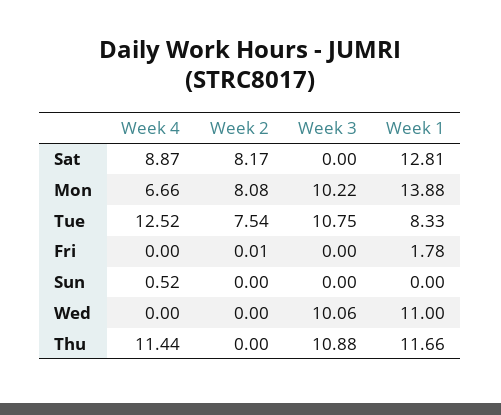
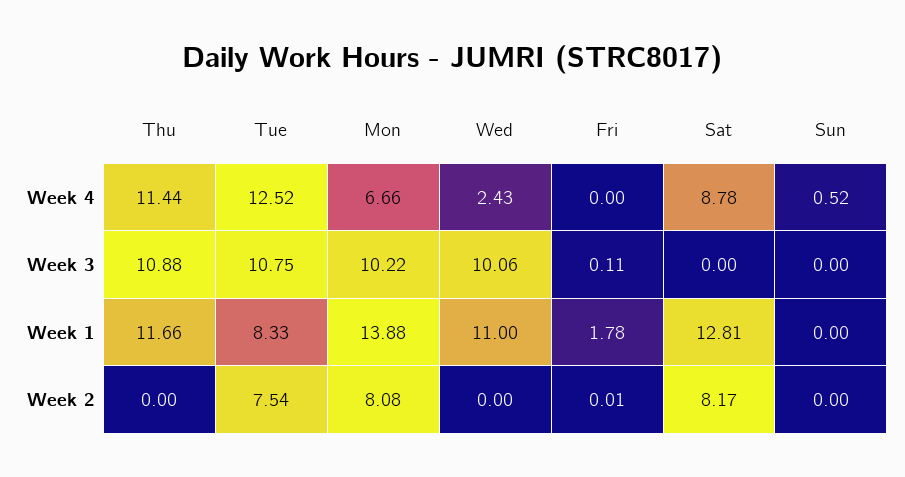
Week 4, Sat: 8.87 -> 8.78
Week 3, Fri: 0 -> 0.11
Week 4, Wed: 0 -> 2.43

